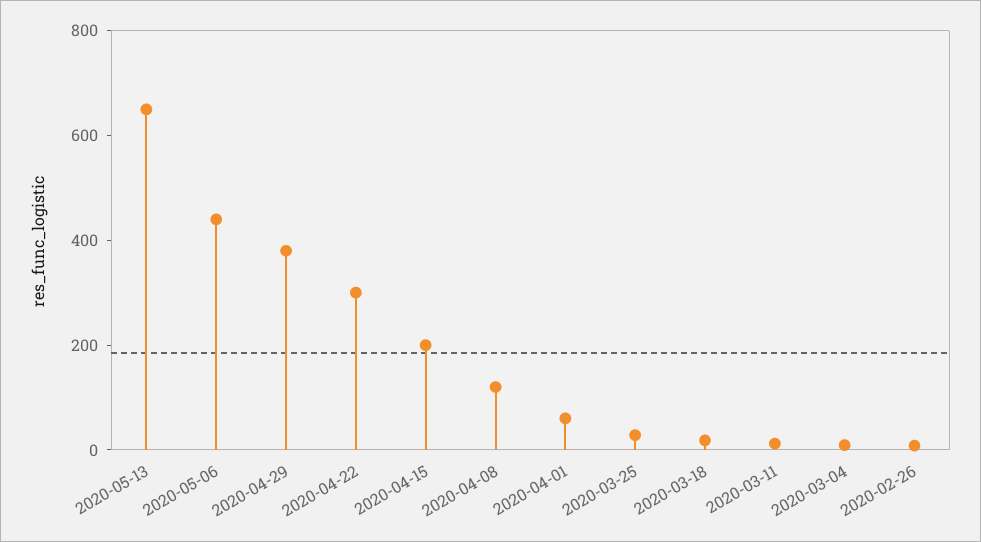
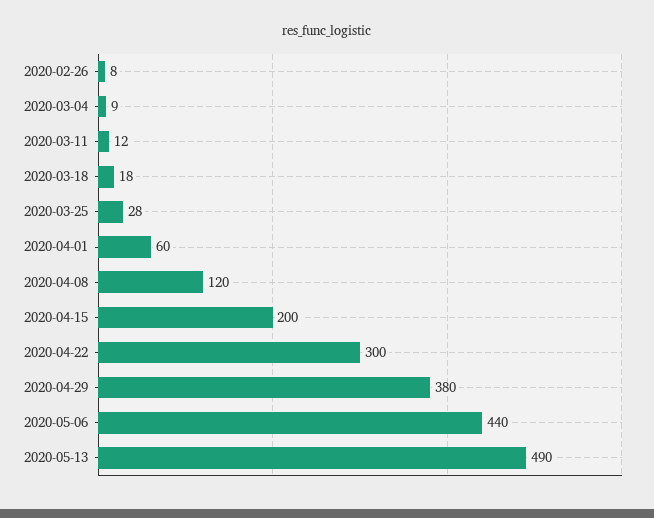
2020-05-13: 650 -> 490

